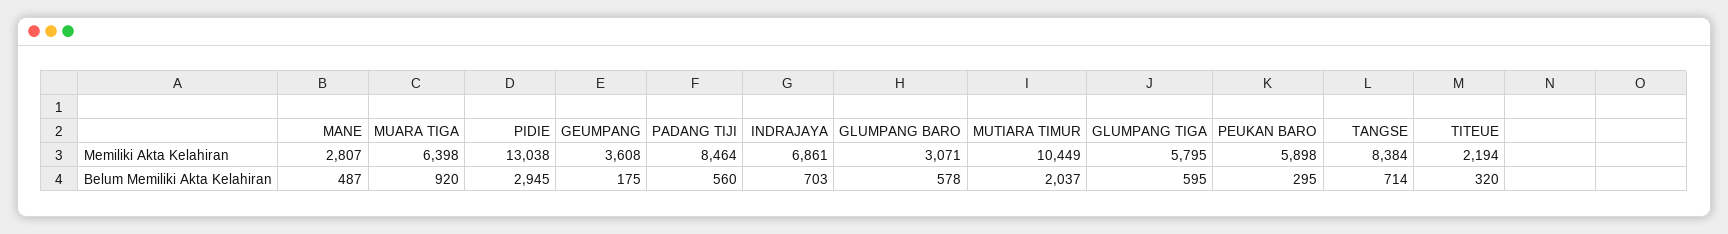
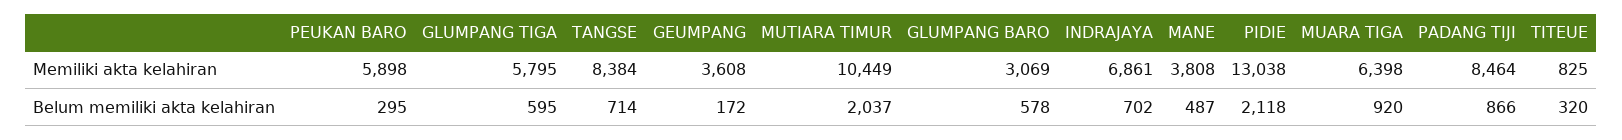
MANE, Memiliki Akta Kelahiran: 2807 -> 3808
GLUMPANG BARO, Memiliki Akta Kelahiran: 3071 -> 3069
TITEUE, Memiliki Akta Kelahiran: 2194 -> 825
PIDIE, Belum Memiliki Akta Kelahiran: 2945 -> 2118
GEUMPANG, Belum Memiliki Akta Kelahiran: 175 -> 172
PADANG TIJI, Belum Memiliki Akta Kelahiran: 560 -> 866
INDRAJAYA, Belum Memiliki Akta Kelahiran: 703 -> 702

